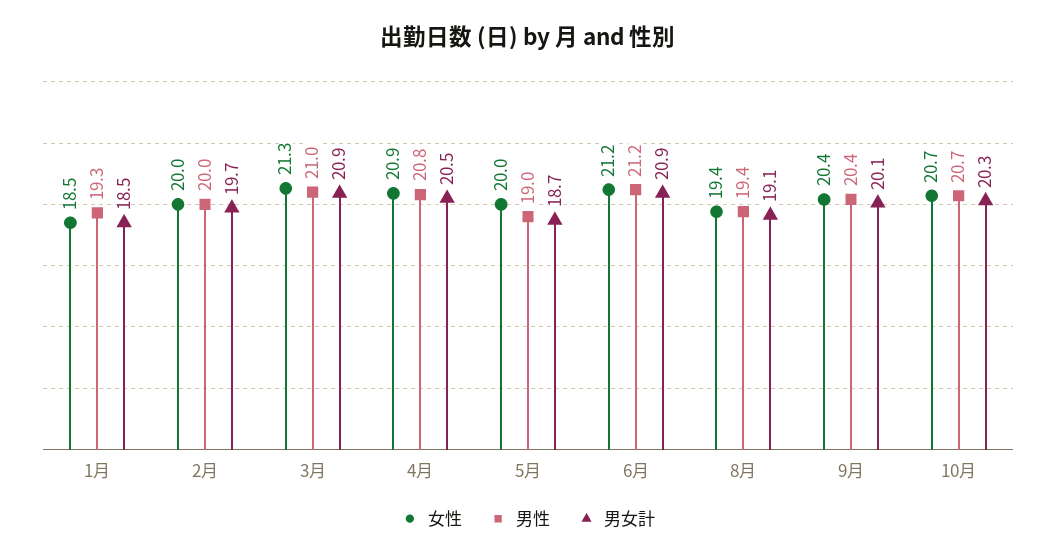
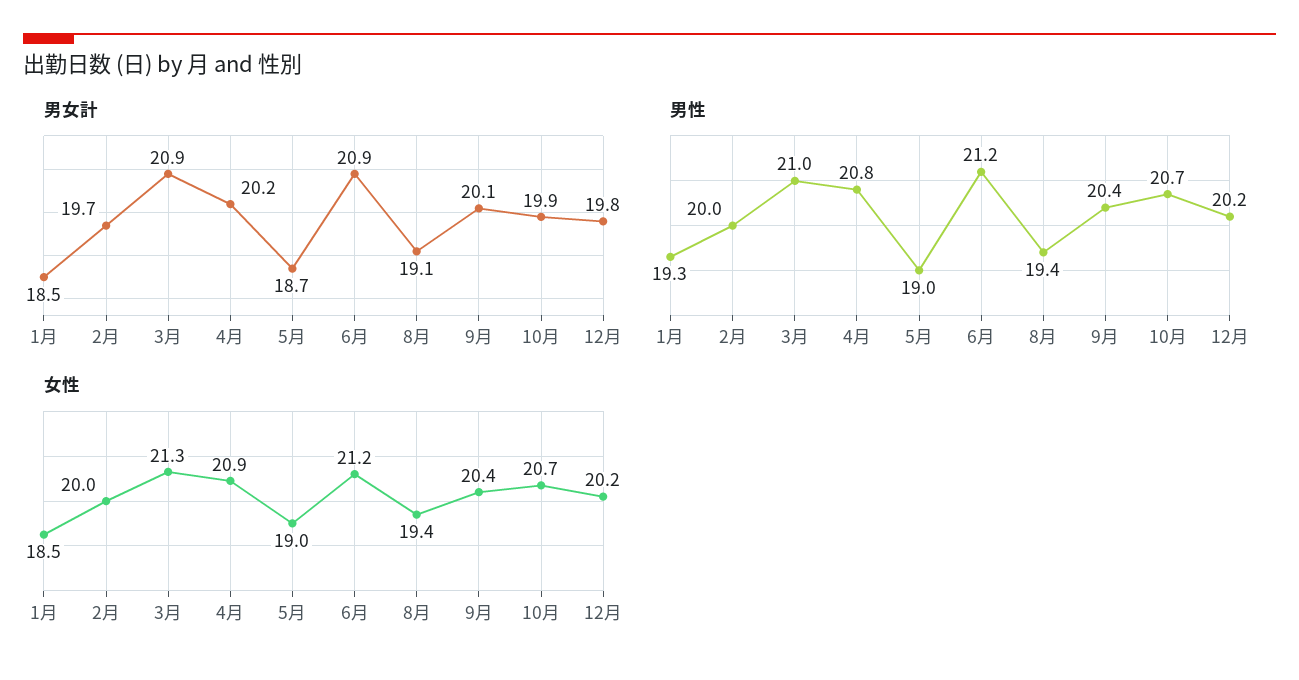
男女計, 4月: 20.5 -> 20.2
女性, 5月: 20 -> 19
男女計, 10月: 20.3 -> 19.9
男女計, 12月: none -> 19.8
男性, 12月: none -> 20.2
女性, 12月: none -> 20.2

